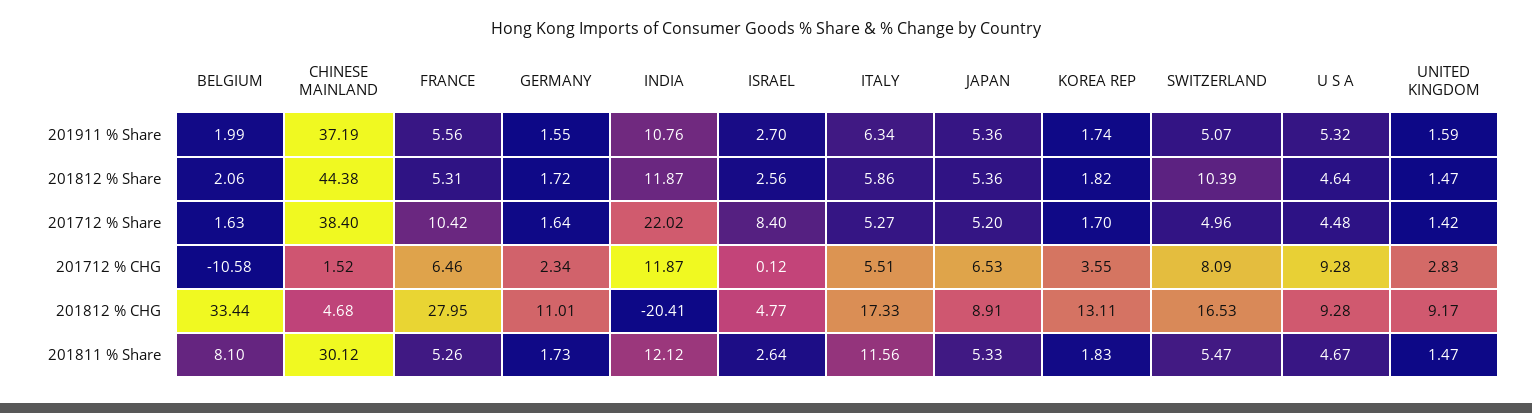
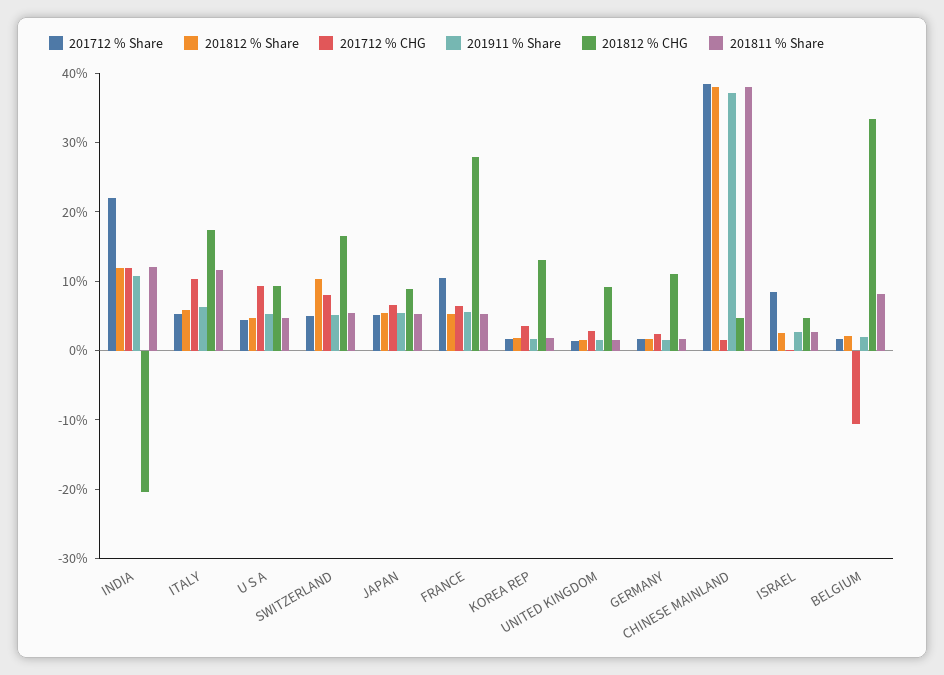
201812 % Share, CHINESE MAINLAND: 44.38 -> 38
201712 % CHG, ITALY: 5.51 -> 10
201811 % Share, CHINESE MAINLAND: 30.12 -> 38

